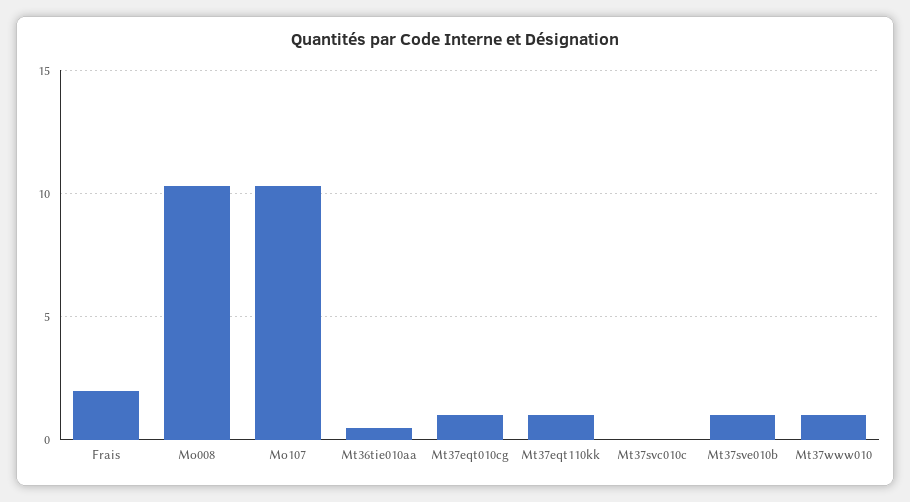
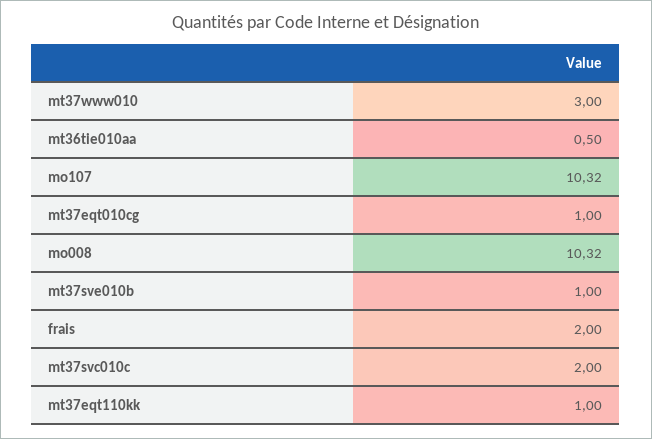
Mt37svc010c: 0 -> 2
Mt37www010: 1 -> 3

